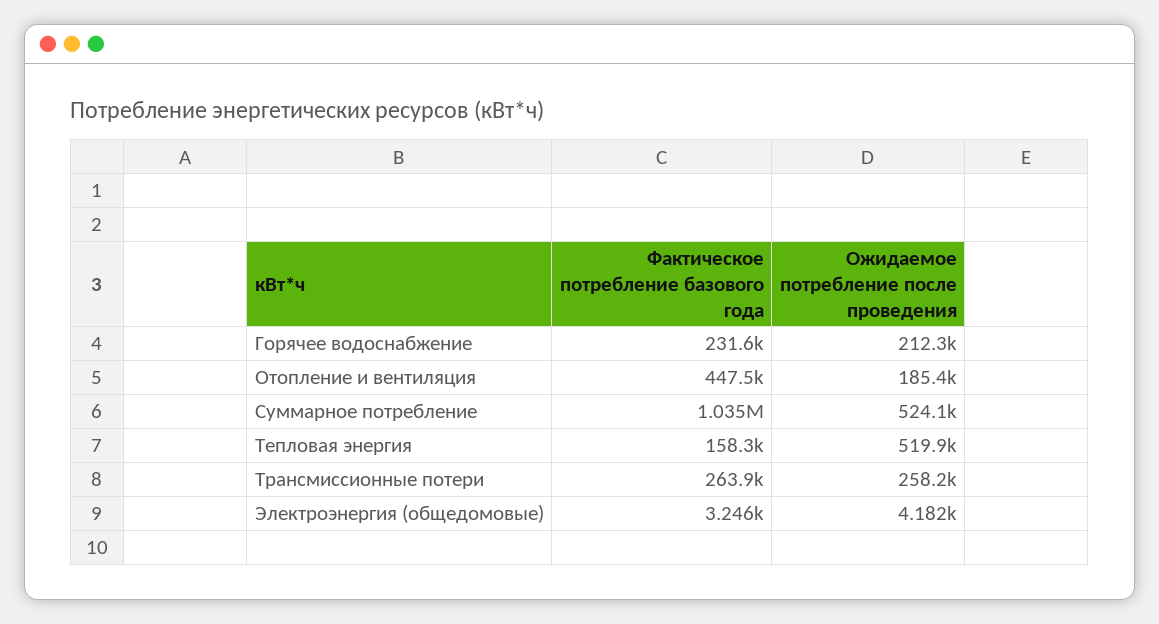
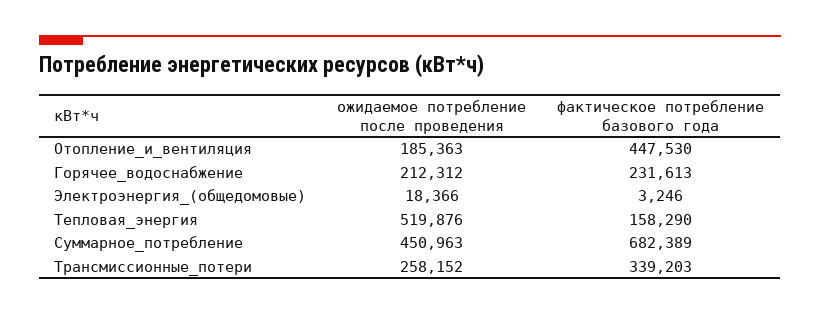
Фактическое потребление базового года, Суммарное потребление: 1035000 -> 682389
Ожидаемое потребление после проведения, Суммарное потребление: 524100 -> 450963
Фактическое потребление базового года, Трансмиссионные потери: 263900 -> 339203
Ожидаемое потребление после проведения, Электроэнергия (общедомовые): 4182 -> 18366

